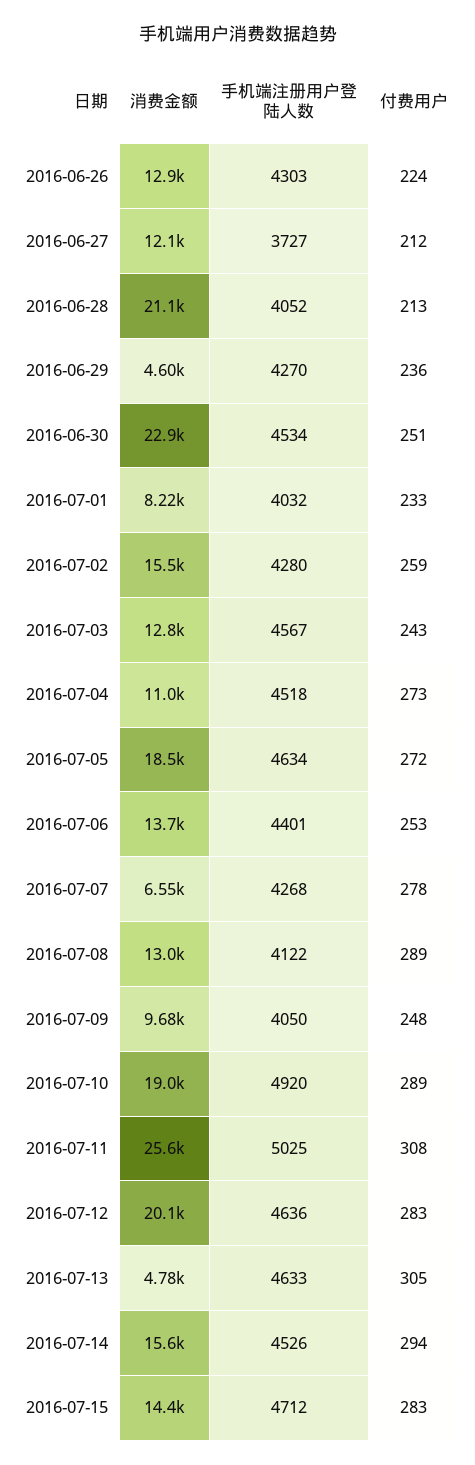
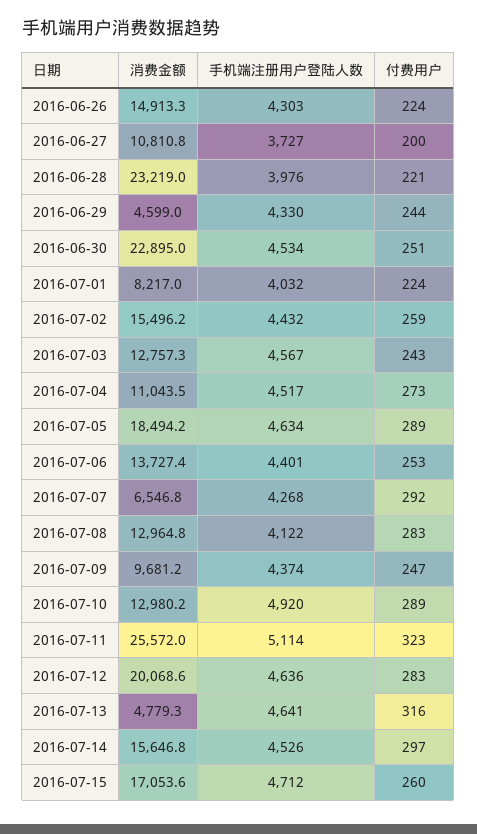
消费金额, 2016-06-26: 12900 -> 14913.3
消费金额, 2016-06-27: 12100 -> 10810.8
付费用户, 2016-06-27: 212 -> 200
消费金额, 2016-06-28: 21100 -> 23219
手机端注册用户登陆人数, 2016-06-28: 4052 -> 3976
付费用户, 2016-06-28: 213 -> 221
手机端注册用户登陆人数, 2016-06-29: 4270 -> 4330
付费用户, 2016-06-29: 236 -> 244
付费用户, 2016-07-01: 233 -> 224
手机端注册用户登陆人数, 2016-07-02: 4280 -> 4432
手机端注册用户登陆人数, 2016-07-04: 4518 -> 4517
付费用户, 2016-07-05: 272 -> 289
付费用户, 2016-07-07: 278 -> 292
付费用户, 2016-07-08: 289 -> 283
手机端注册用户登陆人数, 2016-07-09: 4050 -> 4374
付费用户, 2016-07-09: 248 -> 247
消费金额, 2016-07-10: 19000 -> 12980.2
手机端注册用户登陆人数, 2016-07-11: 5025 -> 5114
付费用户, 2016-07-11: 308 -> 323
手机端注册用户登陆人数, 2016-07-13: 4633 -> 4641
付费用户, 2016-07-13: 305 -> 316
付费用户, 2016-07-14: 294 -> 297
消费金额, 2016-07-15: 14400 -> 17053.6
付费用户, 2016-07-15: 283 -> 260

